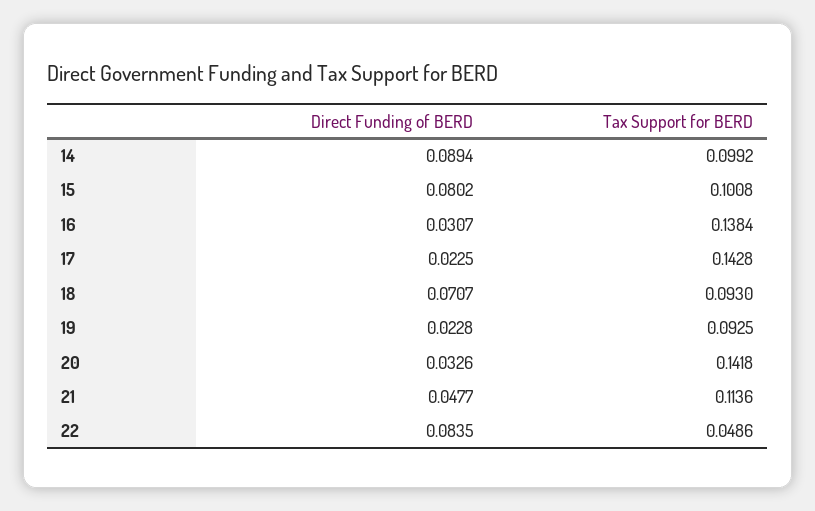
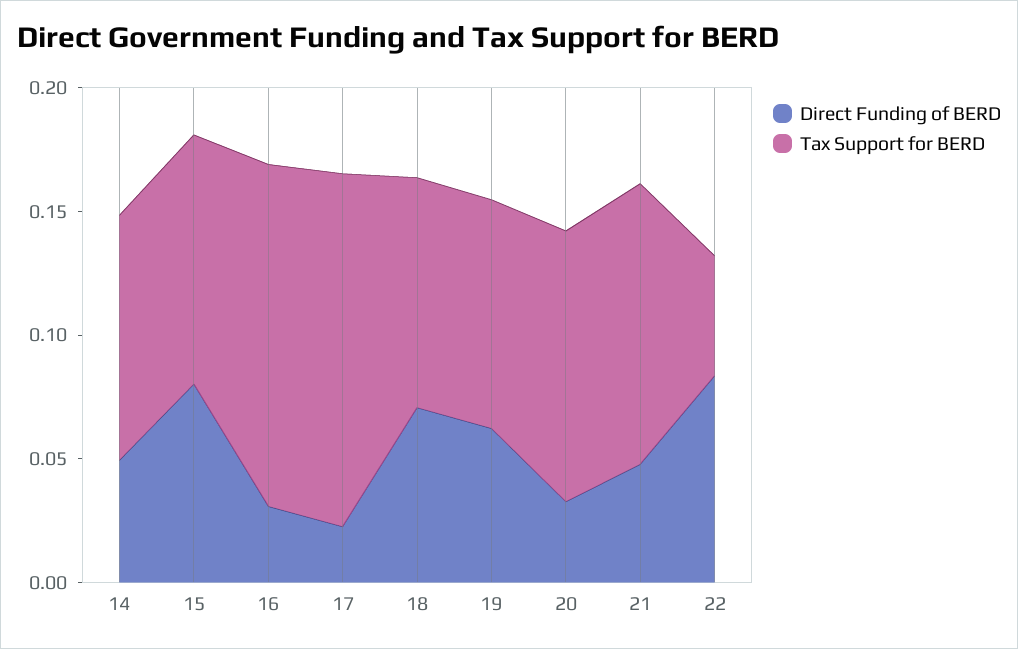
Direct Funding of BERD, 14: 0.0894 -> 0.05
Direct Funding of BERD, 19: 0.0228 -> 0.06
Tax Support for BERD, 20: 0.1418 -> 0.11

